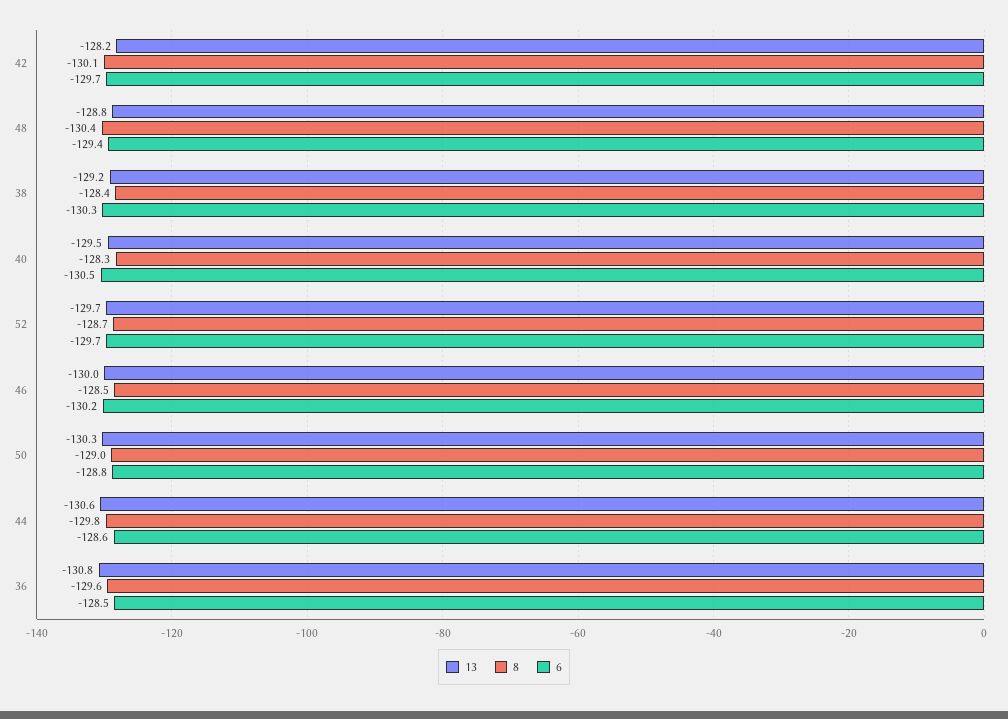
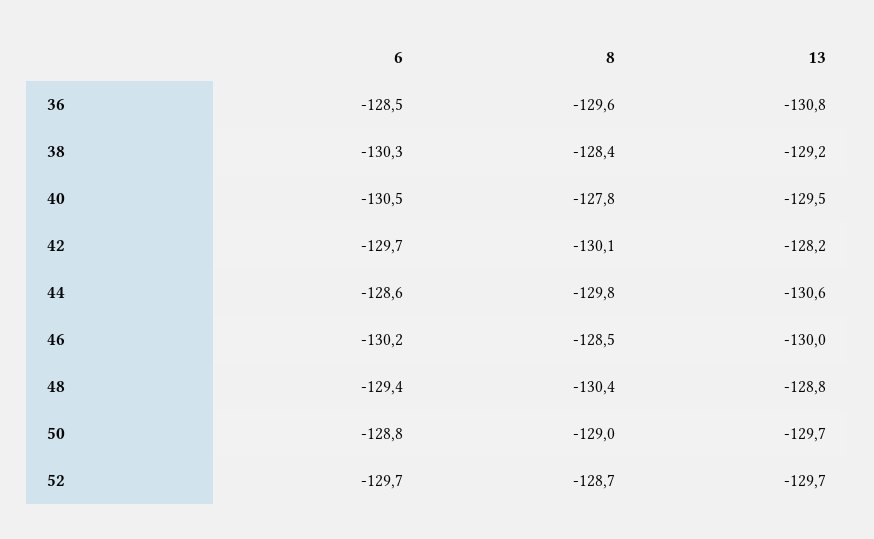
8, 40: -128.3 -> -127.8
13, 50: -130.3 -> -129.7

